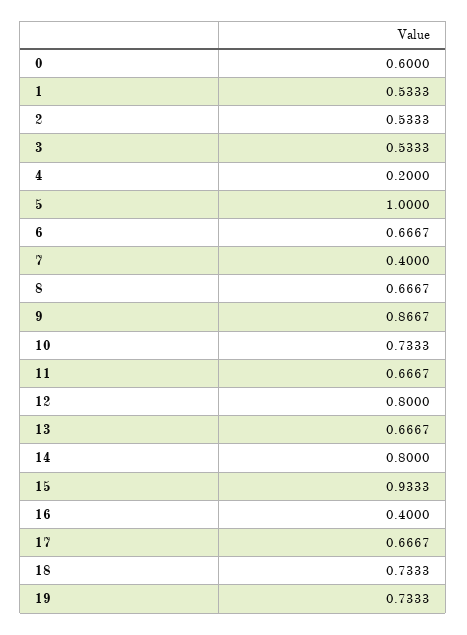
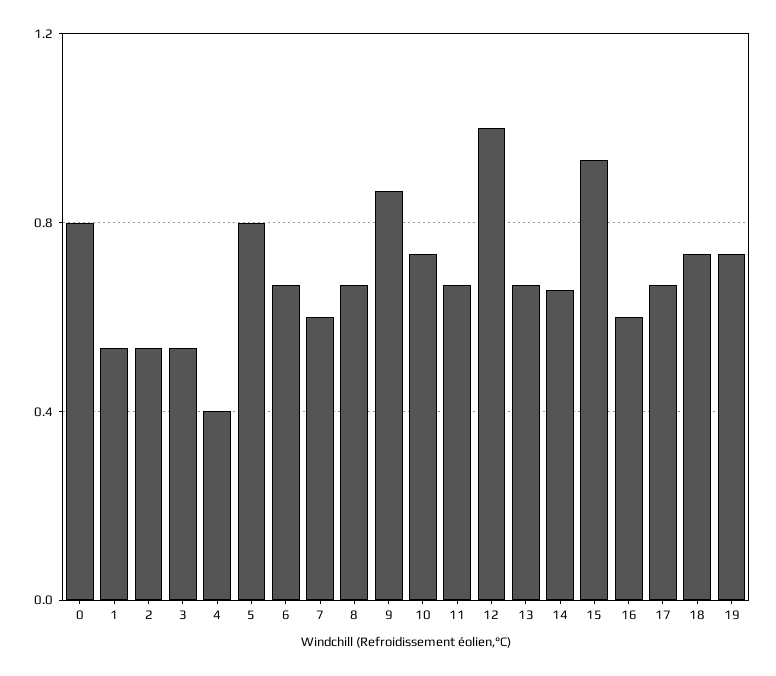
0: 0.6 -> 0.8
4: 0.2 -> 0.4
5: 1 -> 0.8
7: 0.4 -> 0.6
12: 0.8 -> 1
14: 0.8 -> 0.65
16: 0.4 -> 0.6

